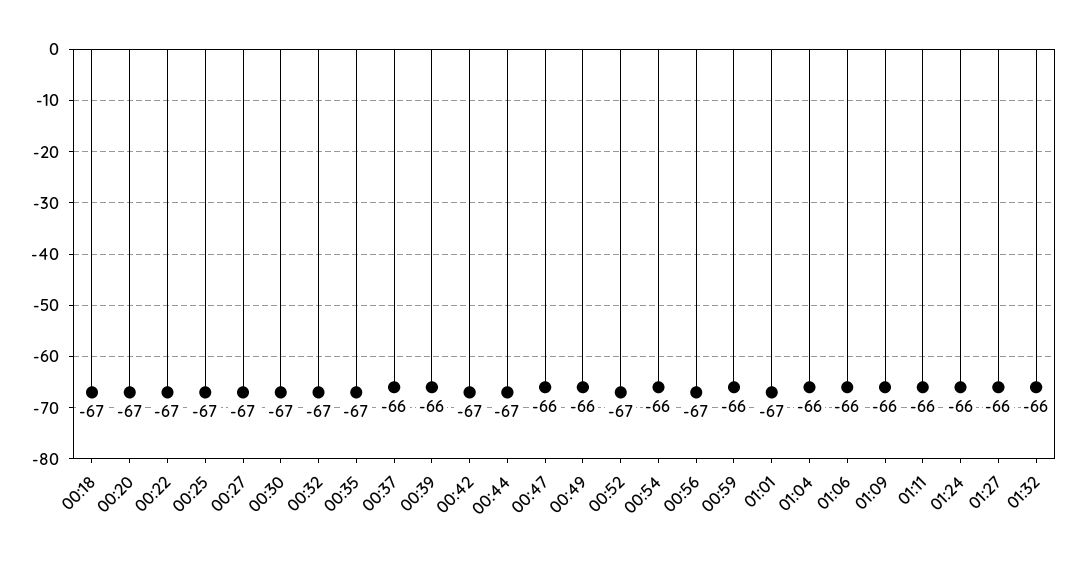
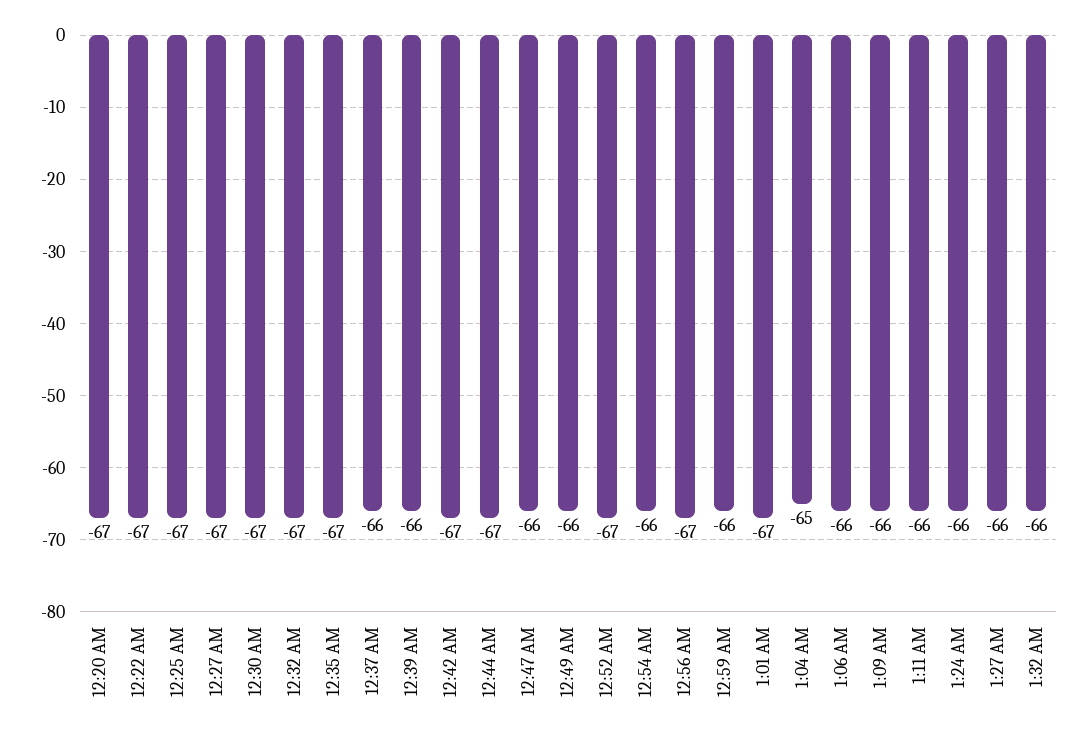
00:18: -67 -> none
01:04: -66 -> -65

